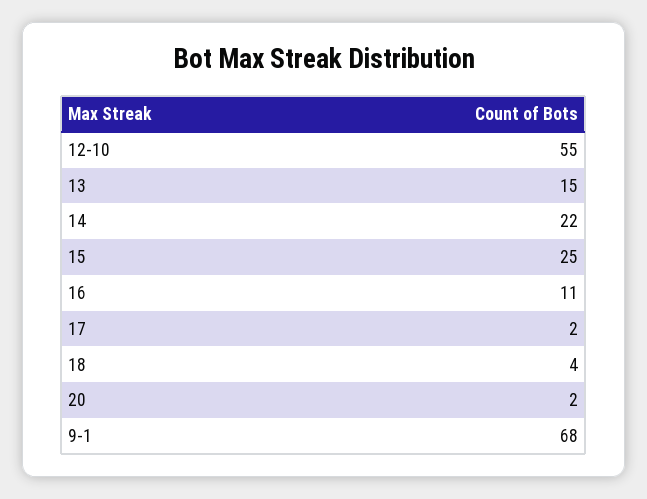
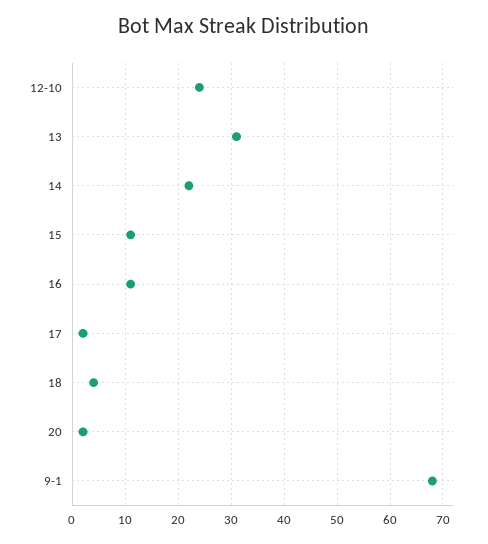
12-10: 55 -> 25
13: 15 -> 30
15: 25 -> 10

